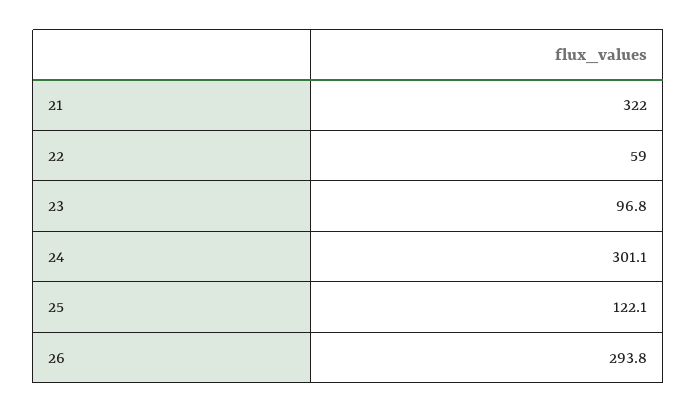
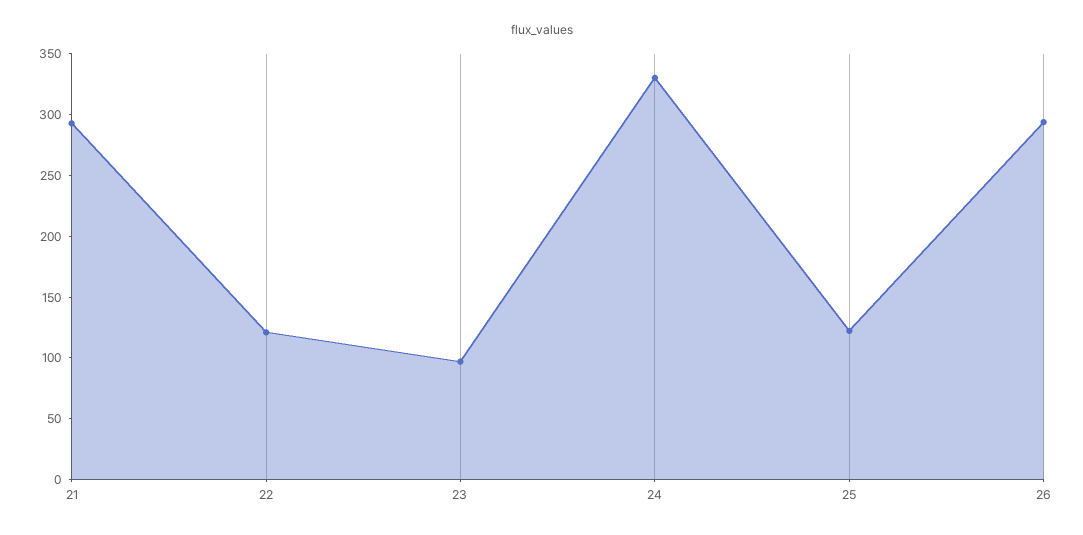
21: 322 -> 290
22: 59 -> 120
24: 301.1 -> 330

